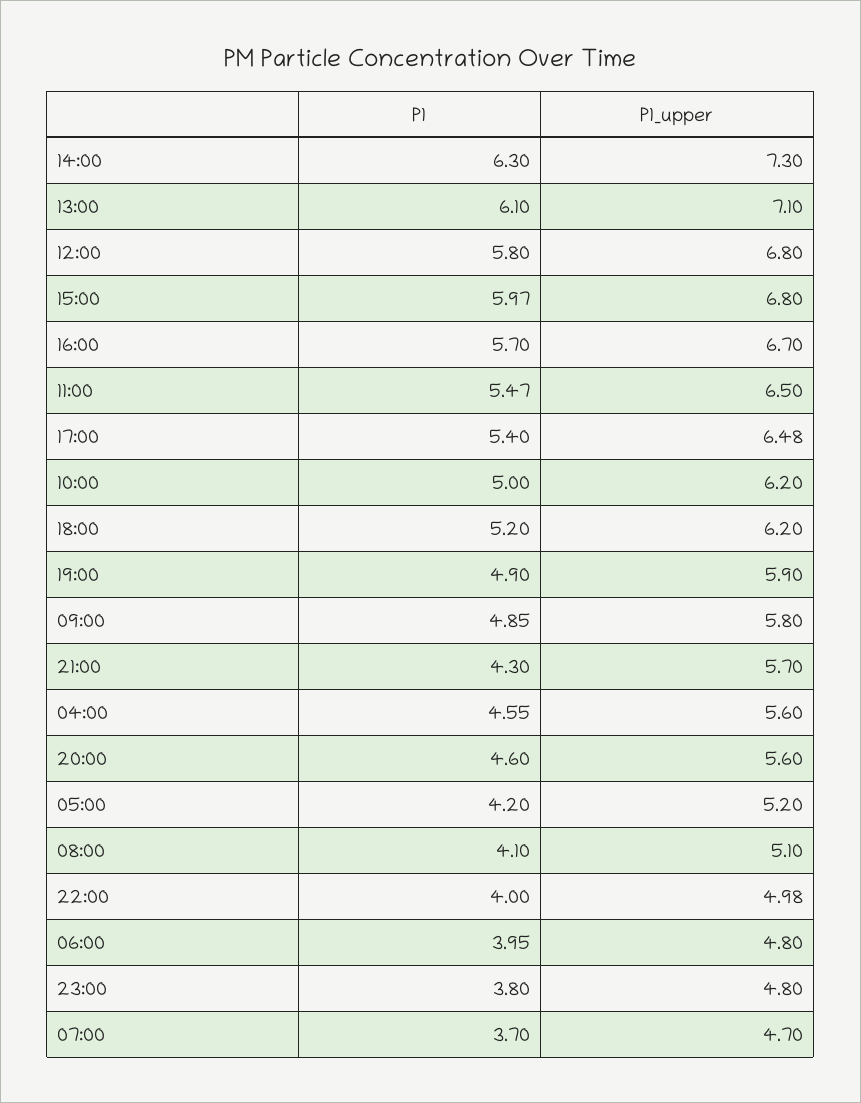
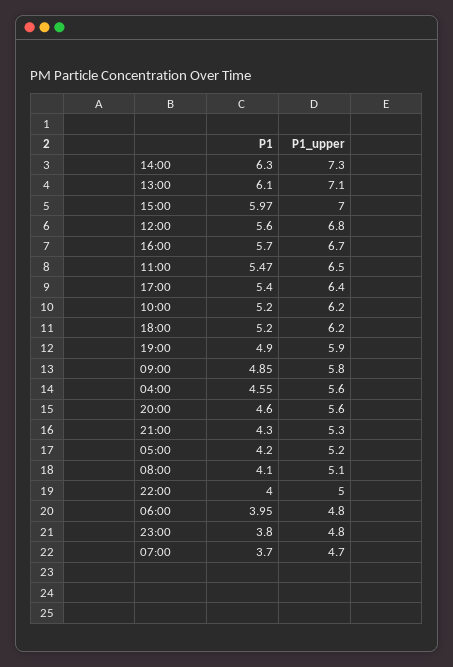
P1, 12:00: 5.8 -> 5.6
P1_upper, 15:00: 6.8 -> 7
P1_upper, 17:00: 6.48 -> 6.4
P1, 10:00: 5 -> 5.2
P1_upper, 21:00: 5.7 -> 5.3
P1_upper, 22:00: 4.98 -> 5

